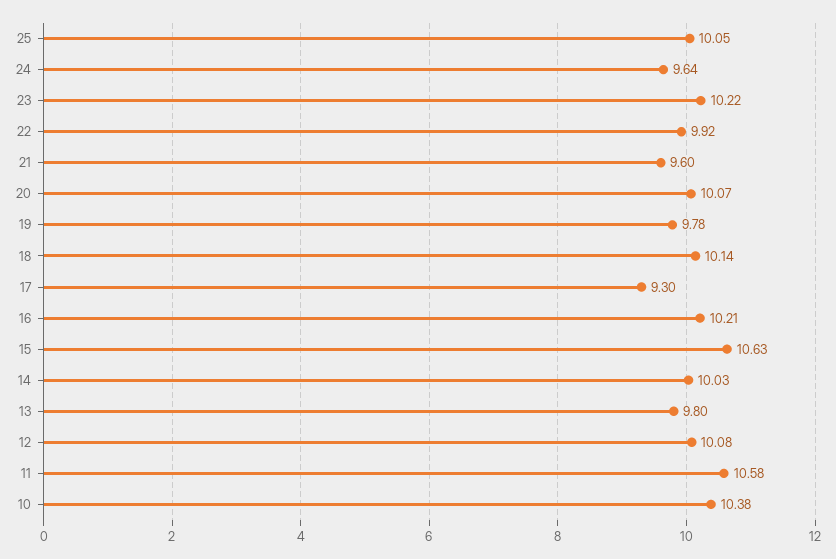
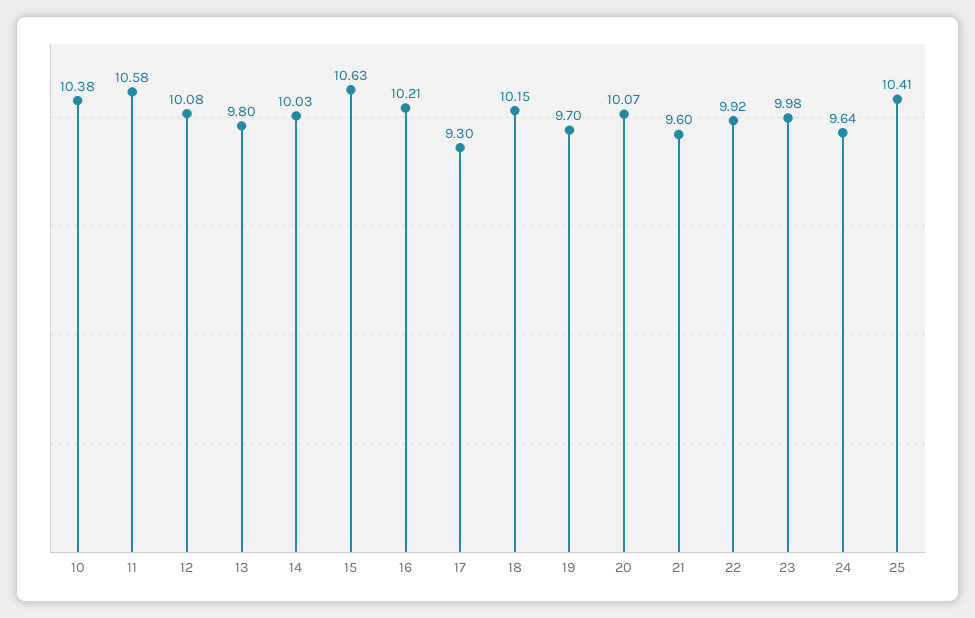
25: 10.05 -> 10.41
23: 10.22 -> 9.98
19: 9.78 -> 9.7
18: 10.14 -> 10.15

